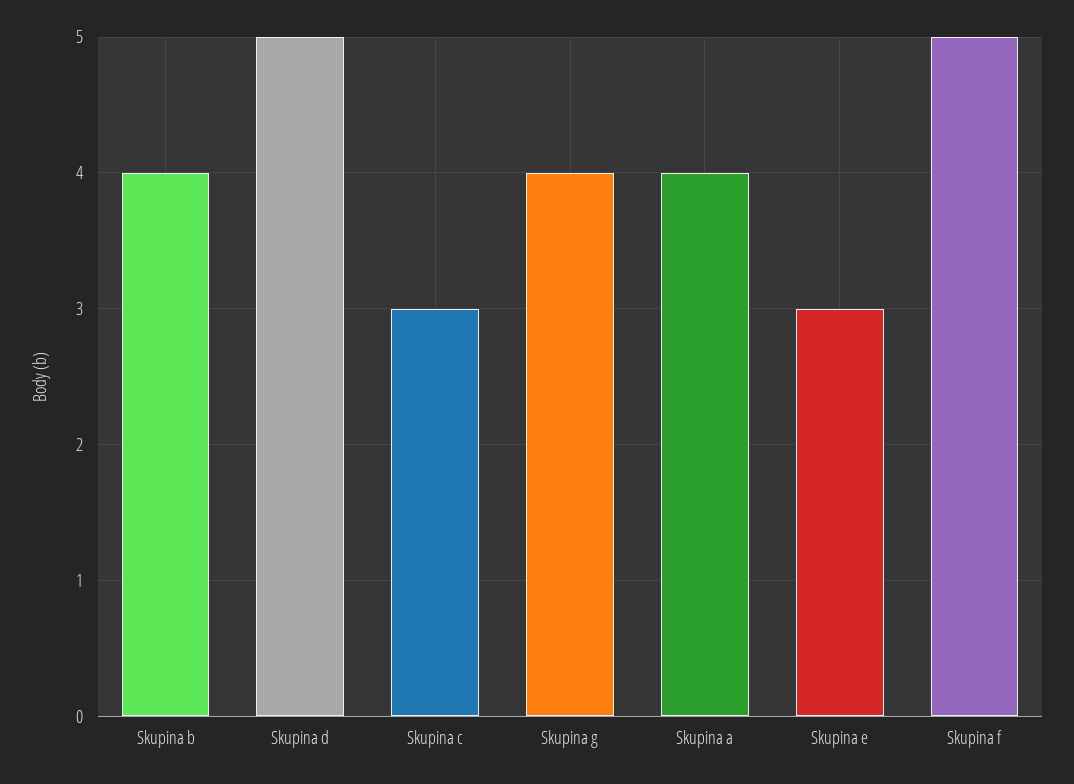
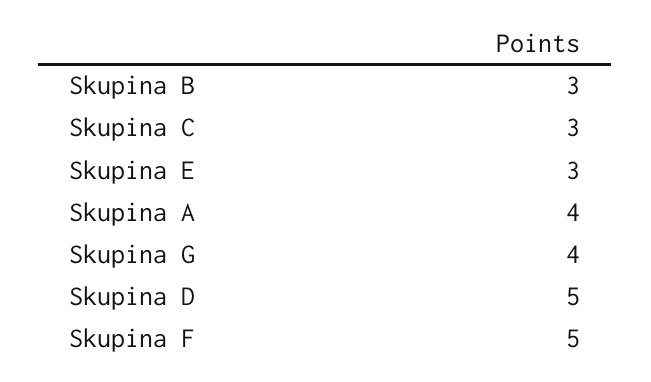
Skupina b: 4 -> 3

